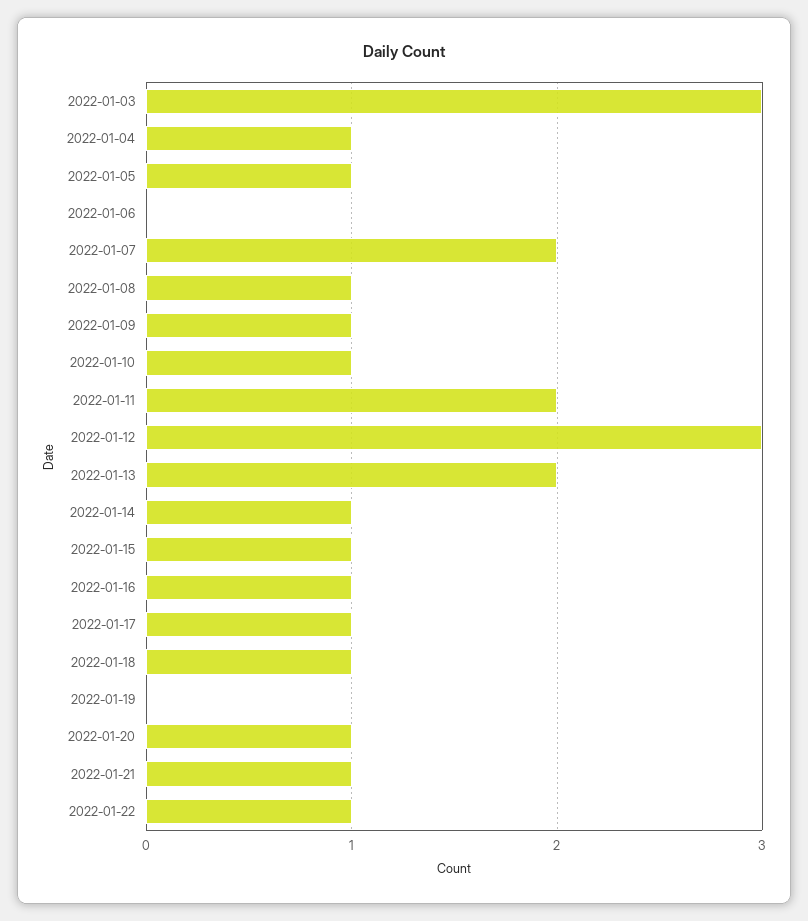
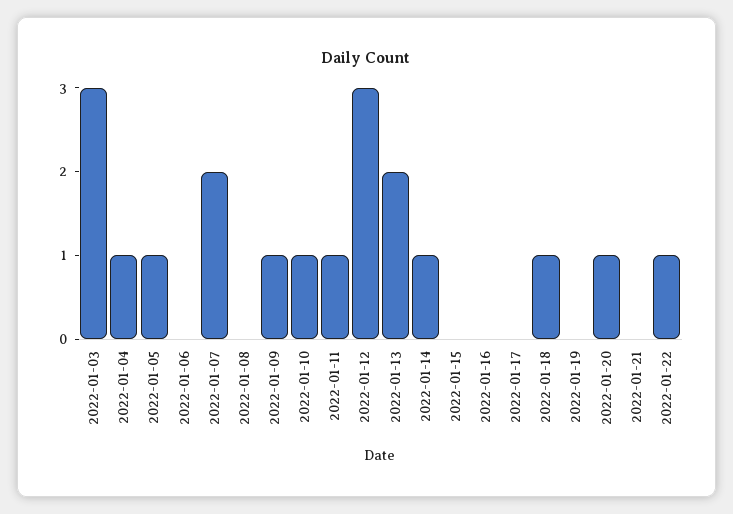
2022-01-08: 1 -> 0
2022-01-11: 2 -> 1
2022-01-15: 1 -> 0
2022-01-16: 1 -> 0
2022-01-17: 1 -> 0
2022-01-21: 1 -> 0

